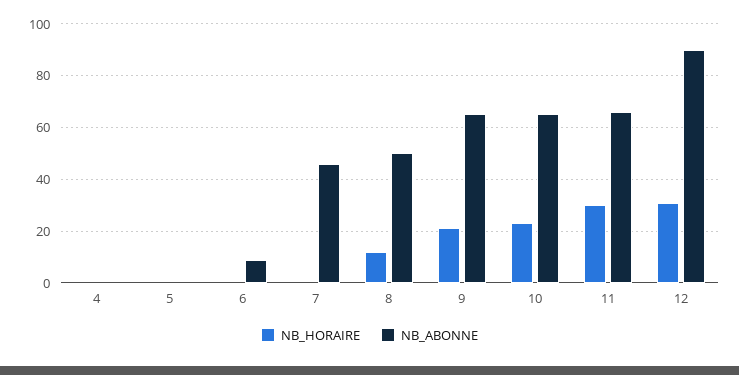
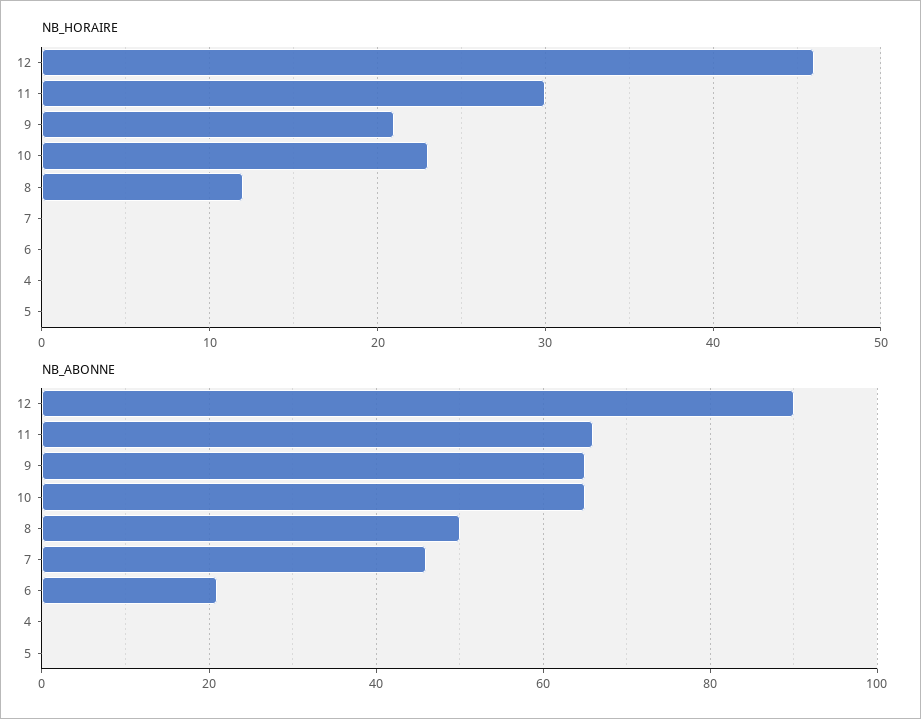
NB_ABONNE, 6: 10 -> 20
NB_HORAIRE, 12: 30 -> 46

